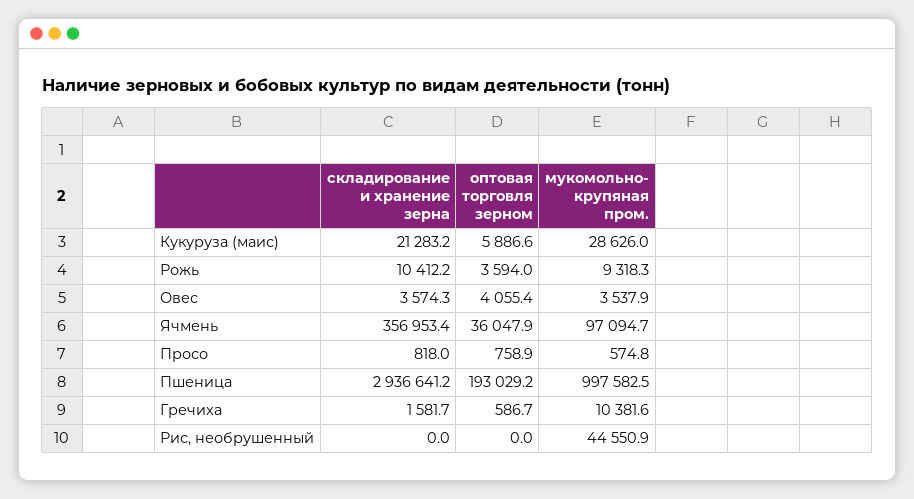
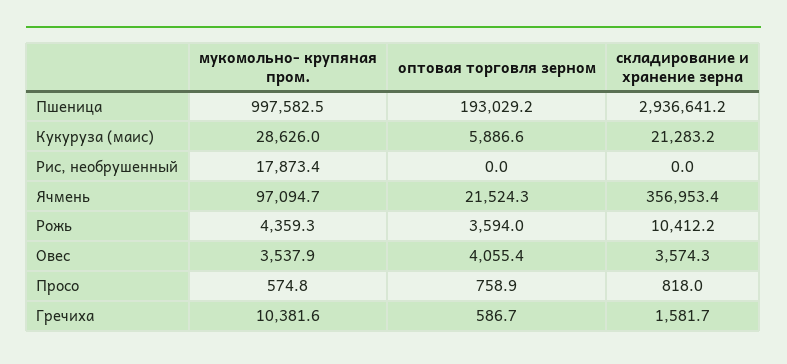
мукомольно- крупяная пром., Рожь: 9318.3 -> 4359.3
оптовая торговля зерном, Ячмень: 36047.9 -> 21524.3
мукомольно- крупяная пром., Рис, необрушенный: 44550.9 -> 17873.4

